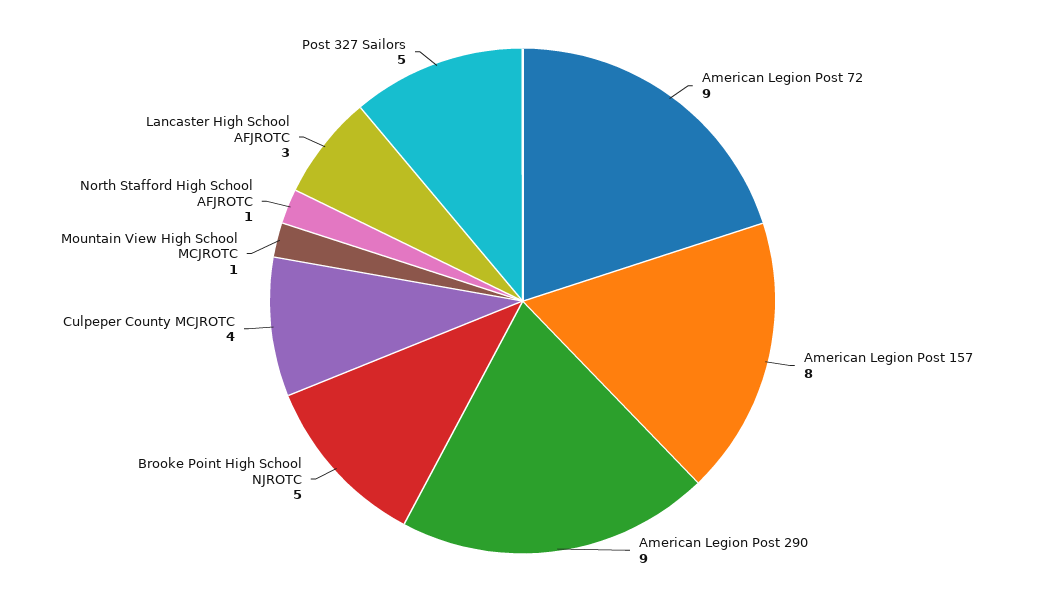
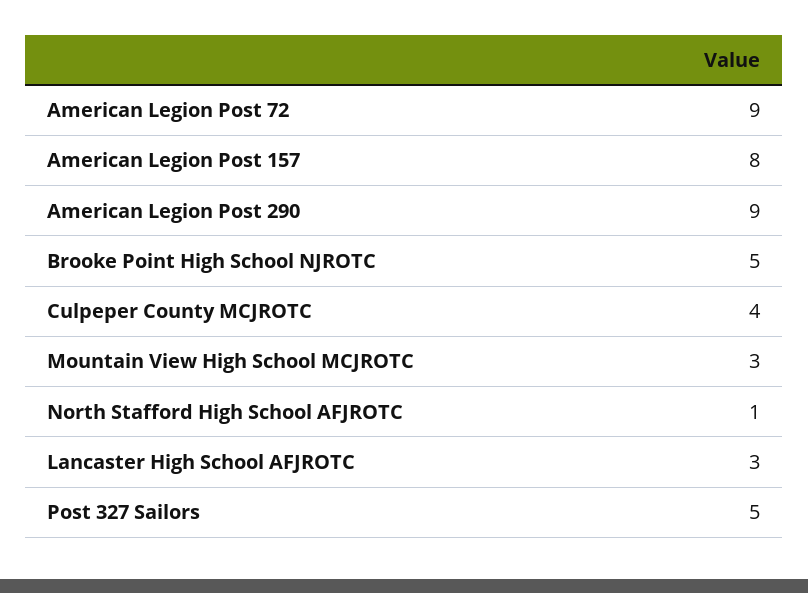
Mountain View High School MCJROTC: 1 -> 3

